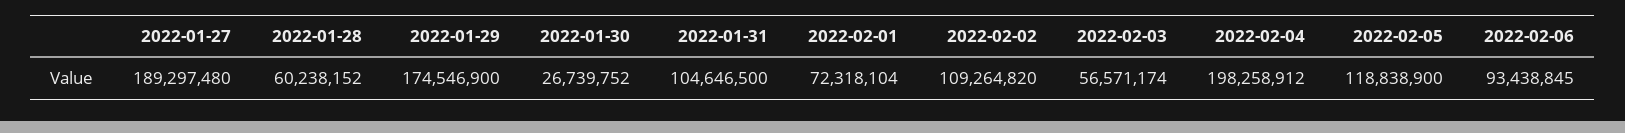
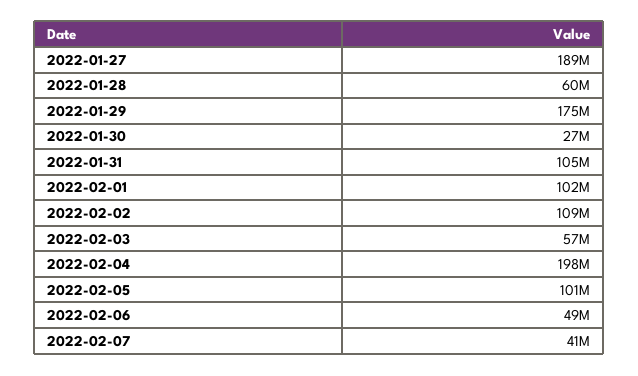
2022-02-01: 72318104 -> 102000000
2022-02-05: 118838900 -> 101000000
2022-02-06: 93438845 -> 49000000
2022-02-07: none -> 41000000

